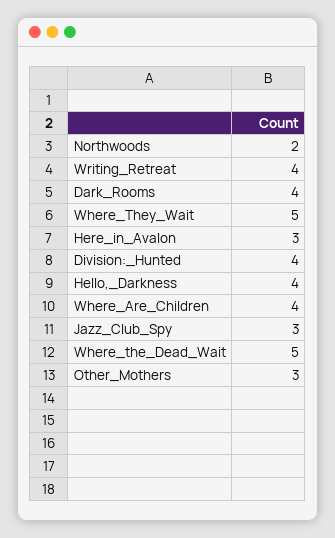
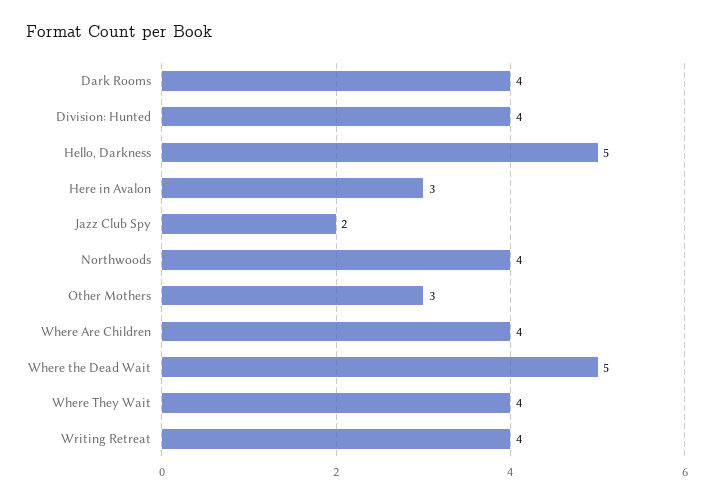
Northwoods: 2 -> 4
Where_They_Wait: 5 -> 4
Hello,_Darkness: 4 -> 5
Jazz_Club_Spy: 3 -> 2

